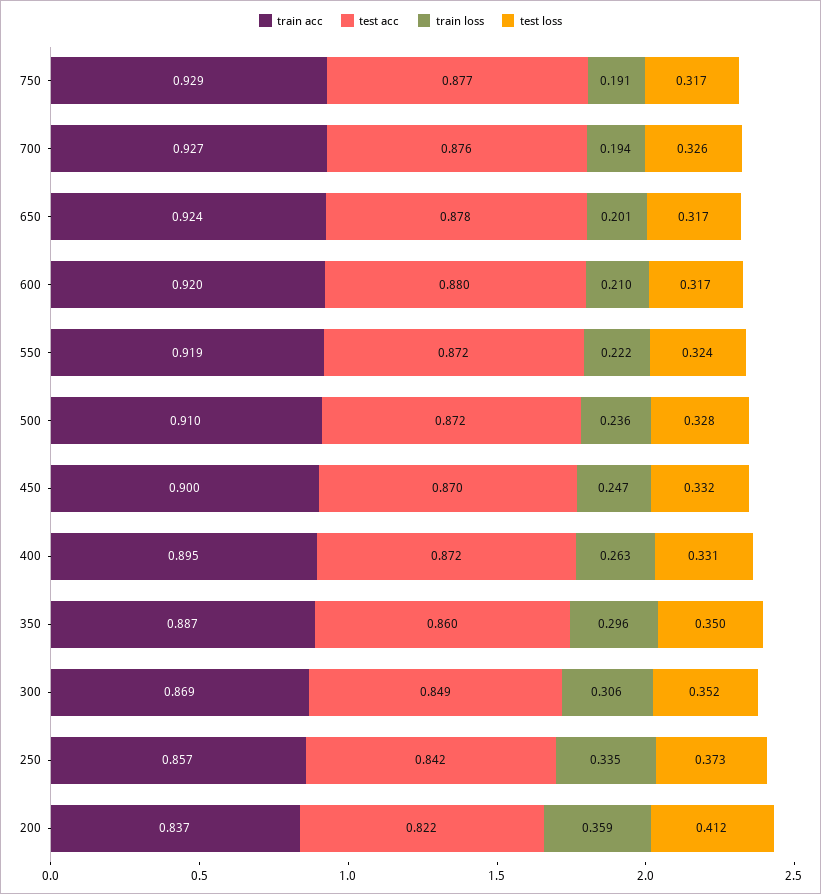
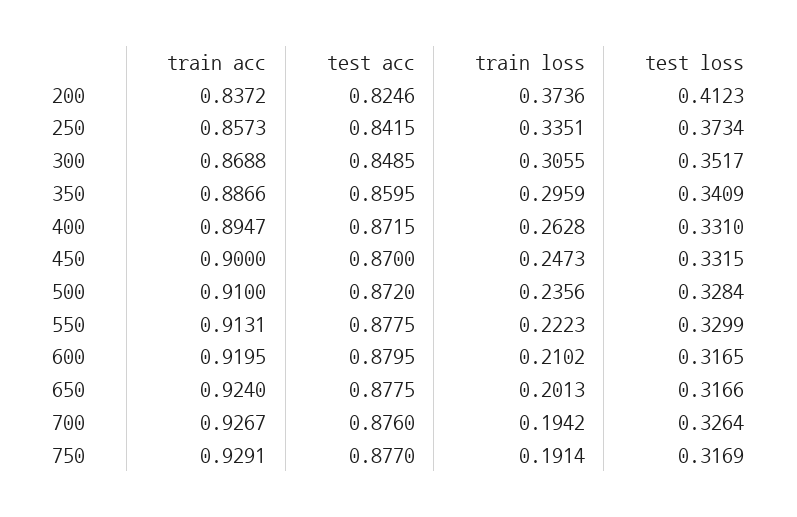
train acc, 550: 0.919 -> 0.9131
test acc, 550: 0.872 -> 0.8775
test loss, 550: 0.324 -> 0.3299
test loss, 350: 0.35 -> 0.3409
test acc, 200: 0.822 -> 0.8246
train loss, 200: 0.359 -> 0.3736

